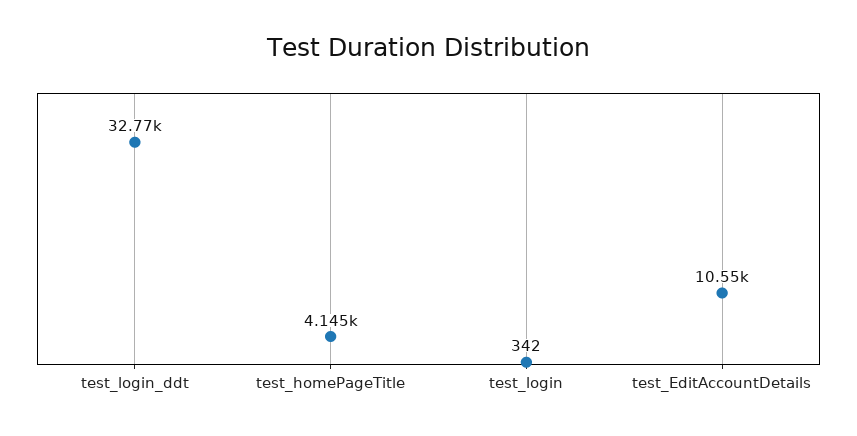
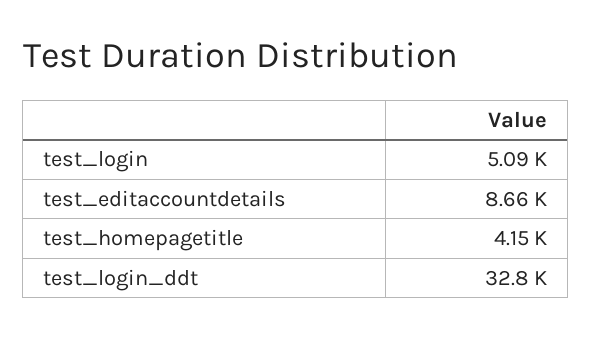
test_login: 342 -> 5090
test_EditAccountDetails: 10550 -> 8660

